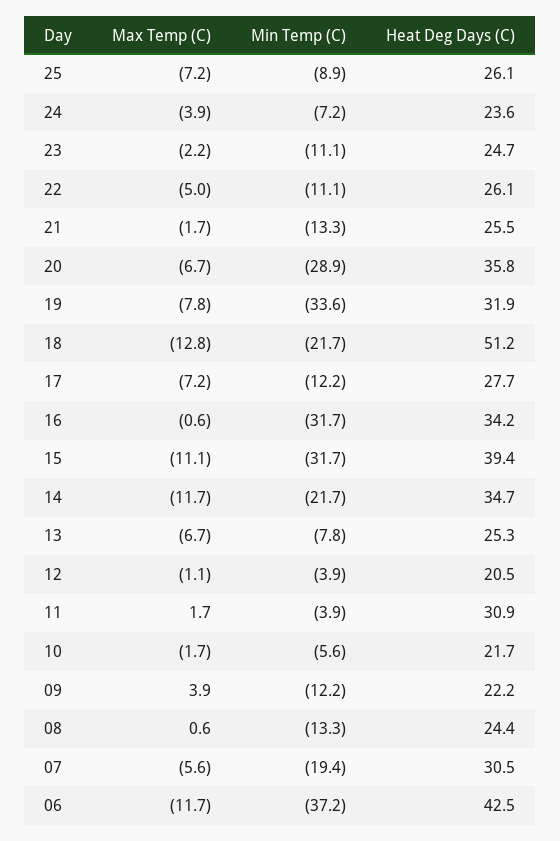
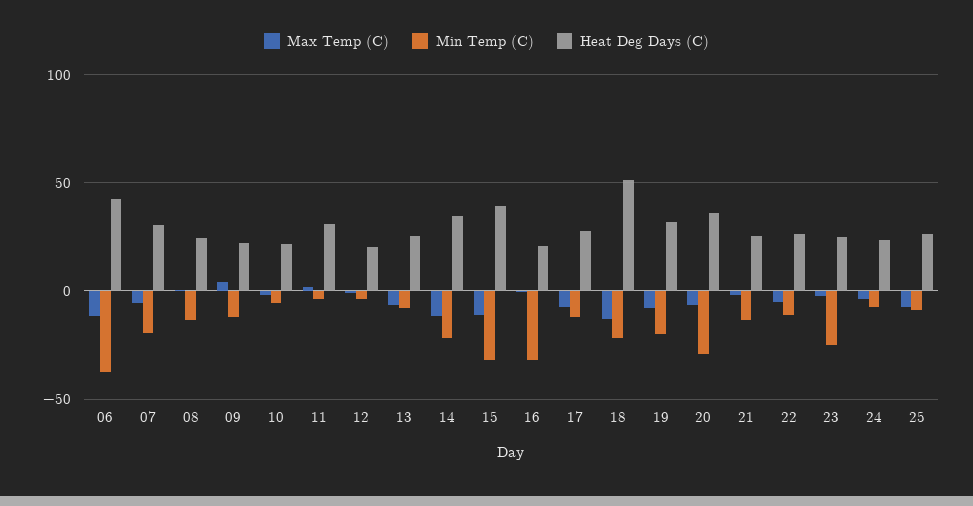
Min Temp (C), 23: -11.1 -> -25
Min Temp (C), 19: -33.6 -> -20
Heat Deg Days (C), 16: 34.2 -> 20

